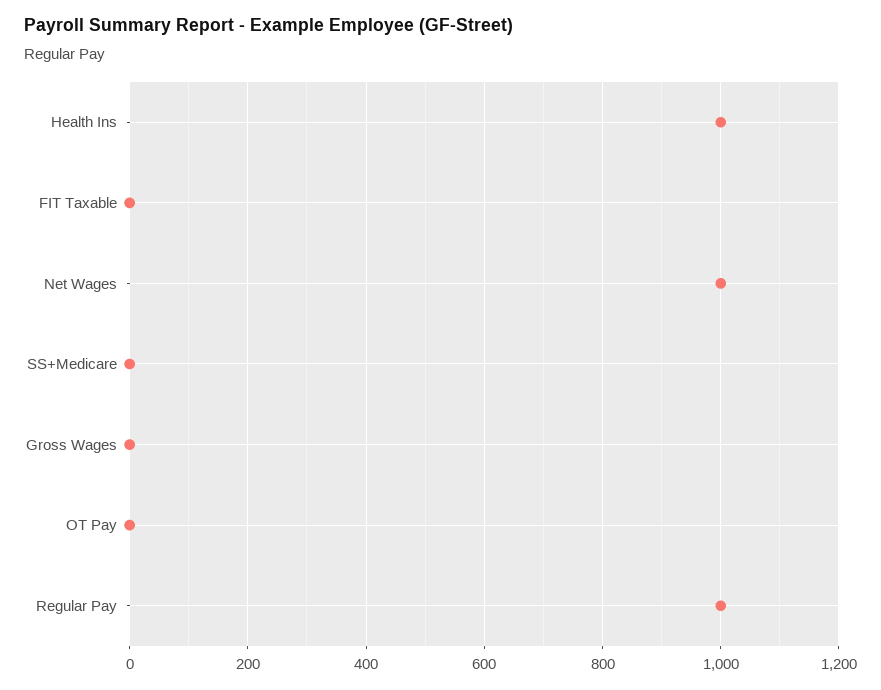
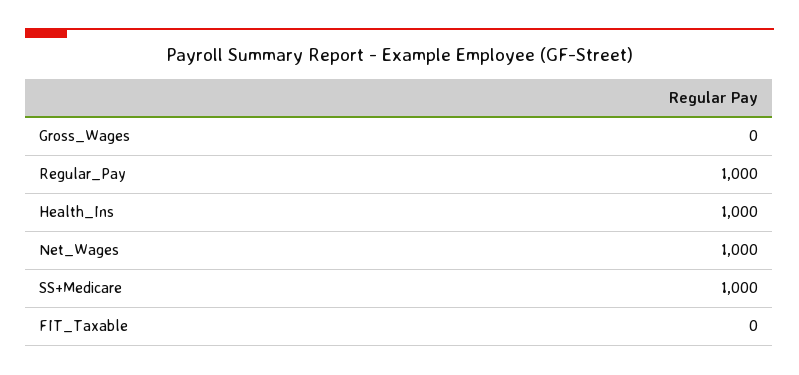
SS+Medicare: 0 -> 1000
OT Pay: 0 -> none

